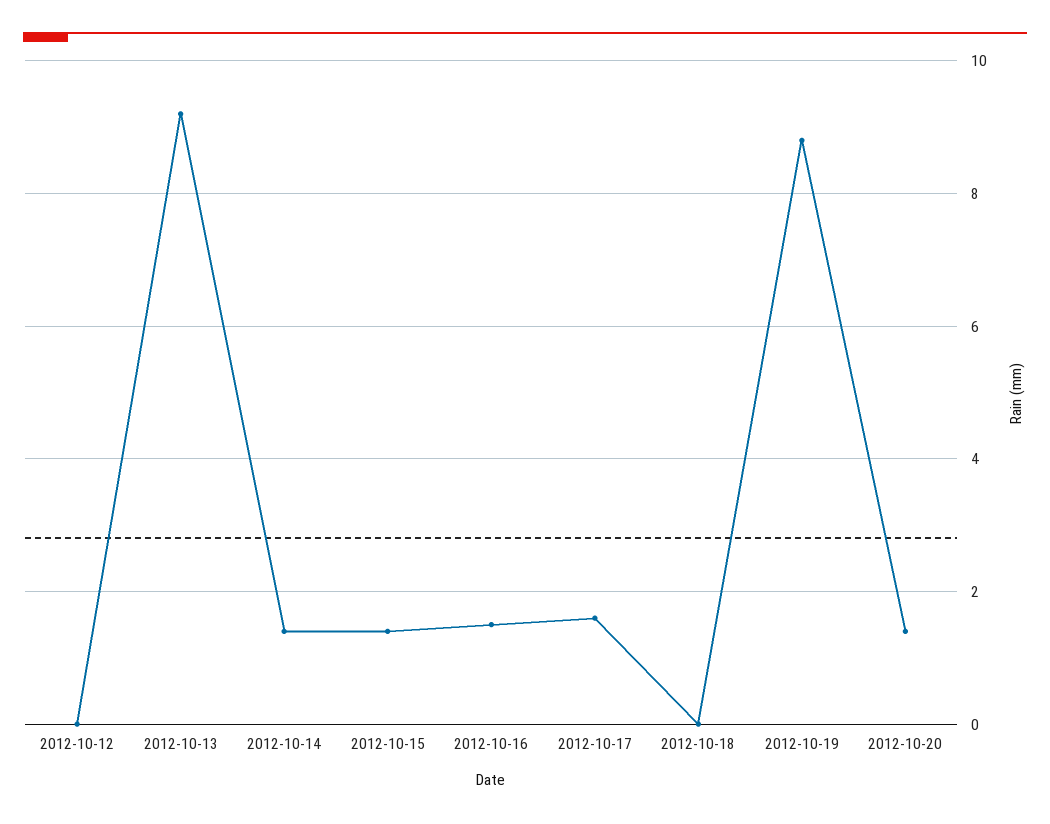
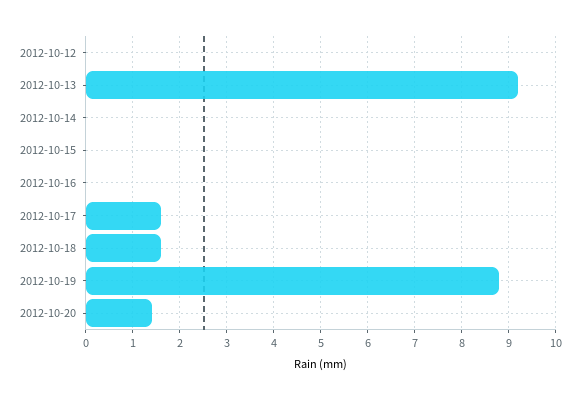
2012-10-14: 1.5 -> 0
2012-10-15: 1.5 -> 0
2012-10-16: 1.5 -> 0
2012-10-18: 0 -> 1.5

